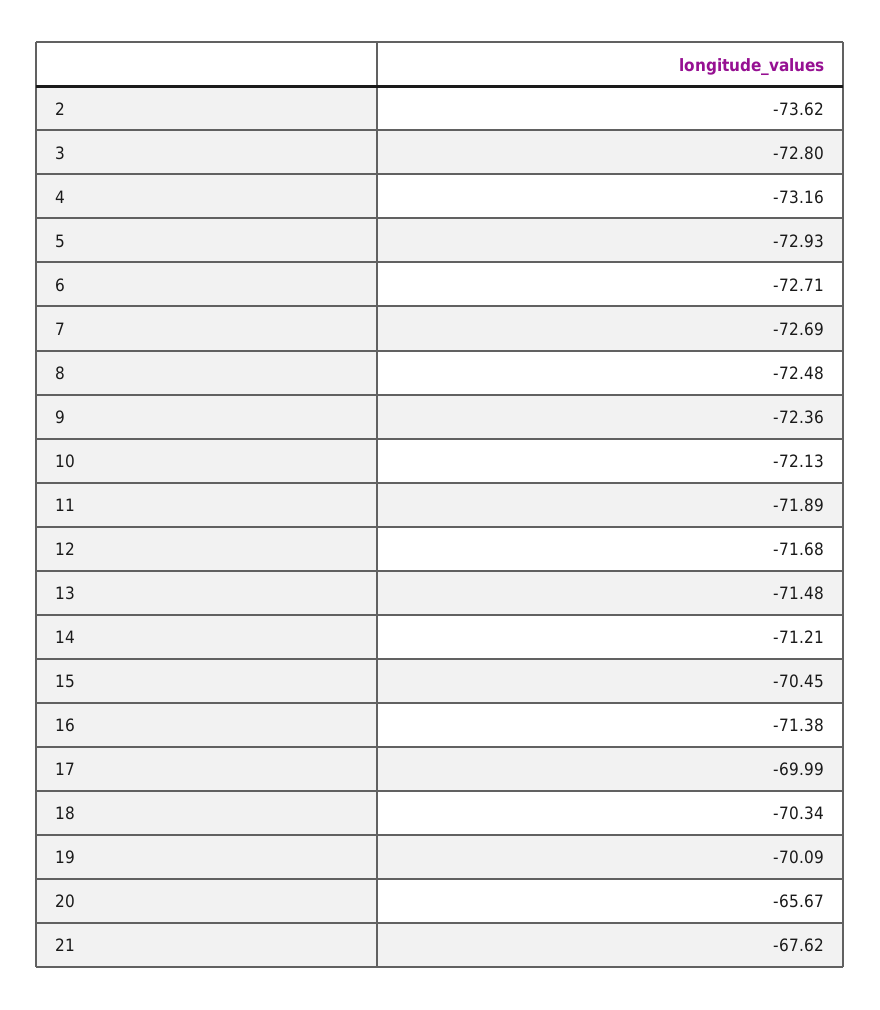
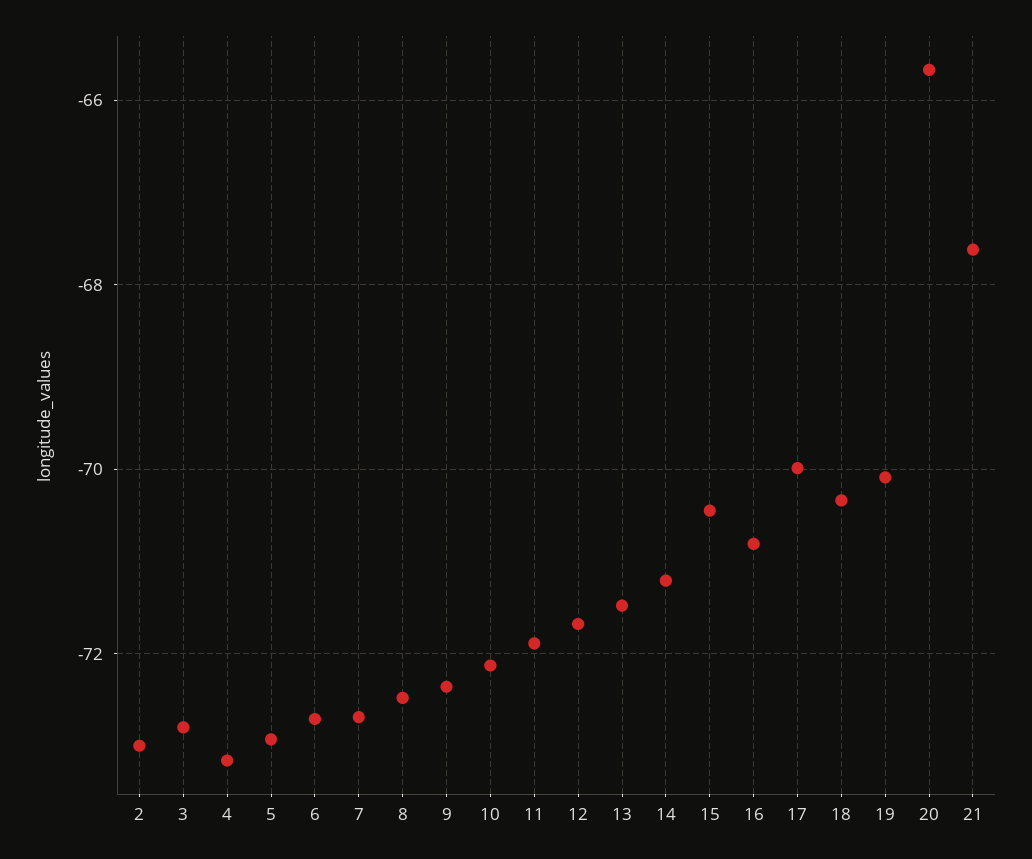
2: -73.62 -> -73
16: -71.38 -> -70.8

